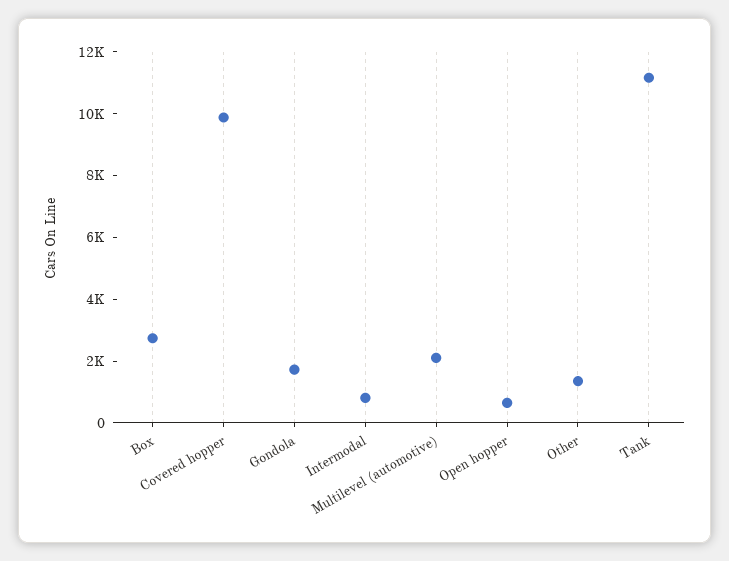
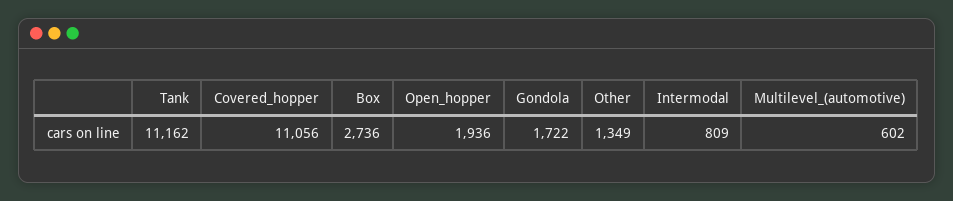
Covered hopper: 10000 -> 11056
Multilevel (automotive): 2000 -> 602
Open hopper: 500 -> 1936

